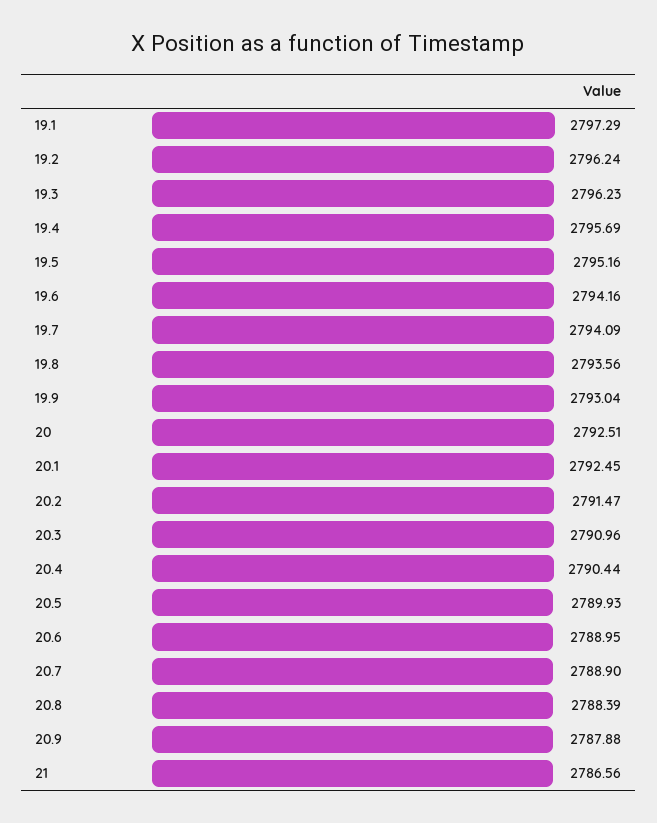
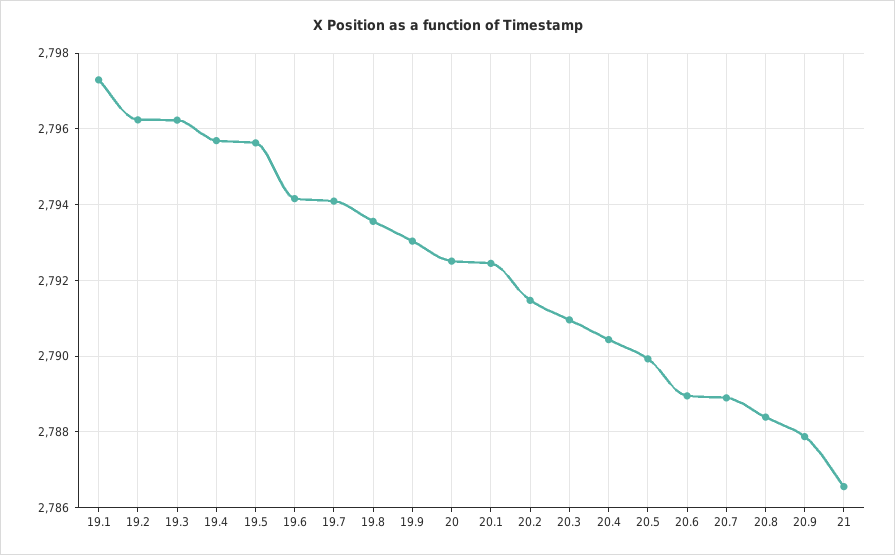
19.5: 2795.16 -> 2795.6

